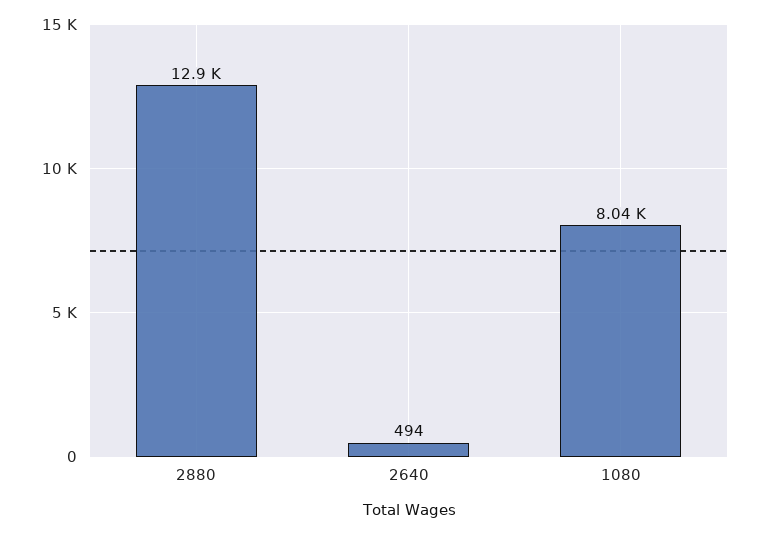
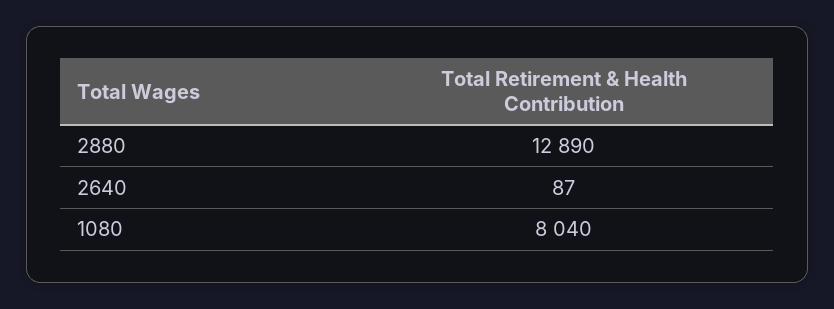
2640: 494 -> 87

